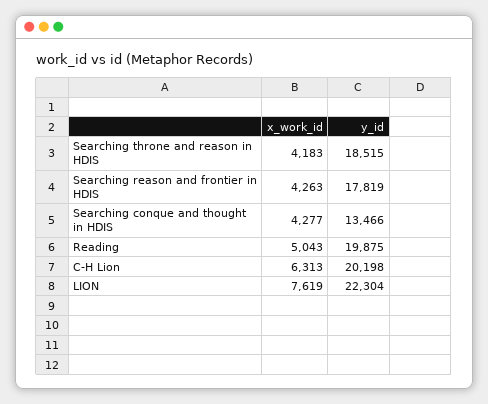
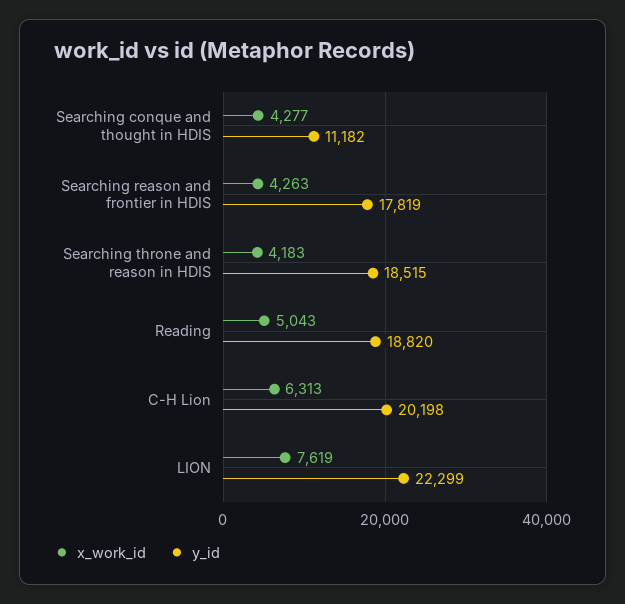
y_id, Searching conque and thought in HDIS: 13466 -> 11182
y_id, Reading: 19875 -> 18820
y_id, LION: 22304 -> 22299

